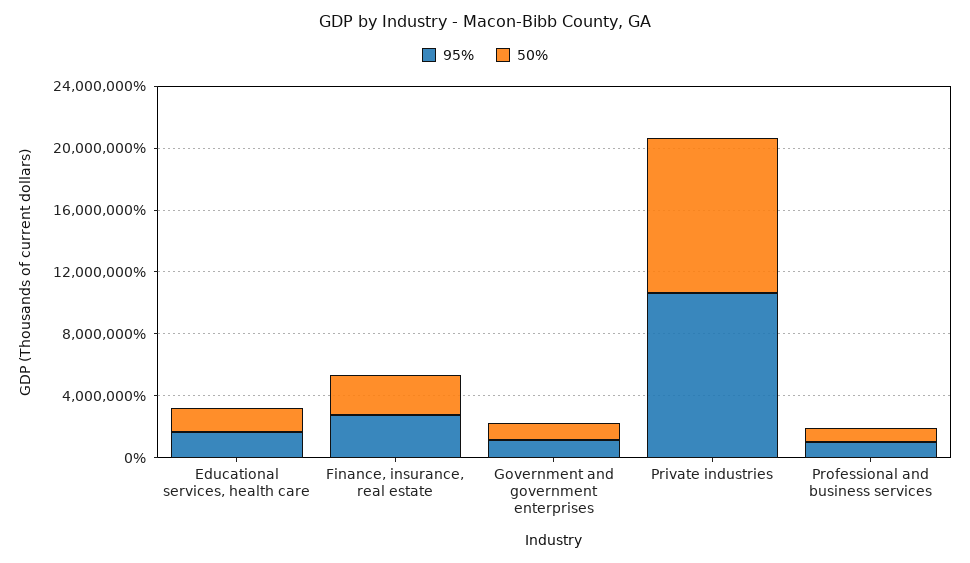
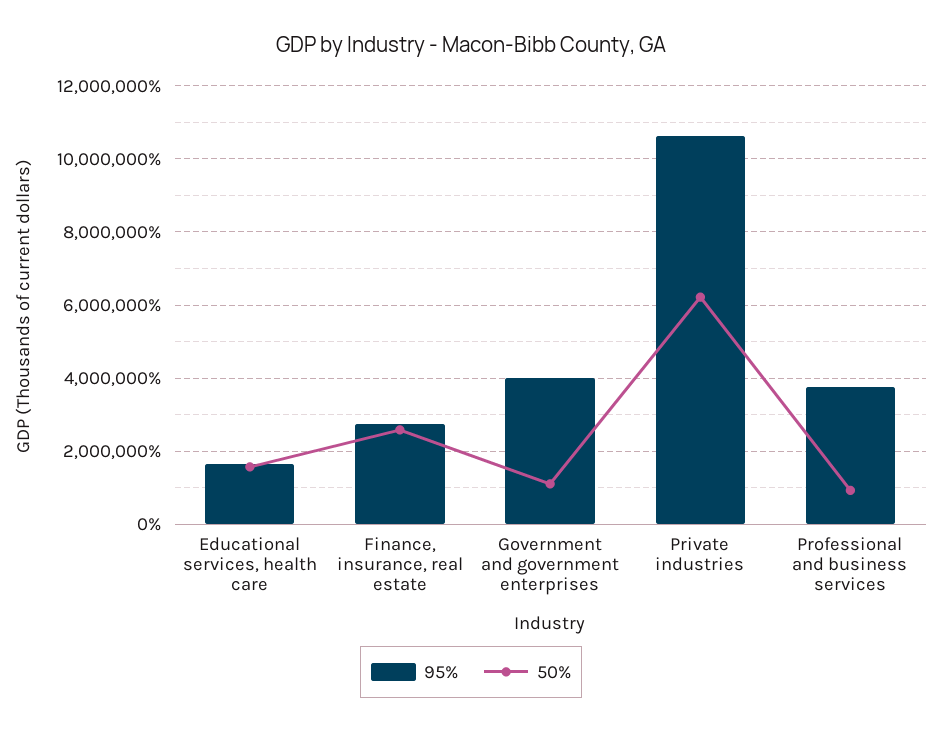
95%, Government and government enterprises: 1000000 -> 4000000
50%, Private industries: 10000000 -> 6200000
95%, Professional and business services: 1000000 -> 3800000

